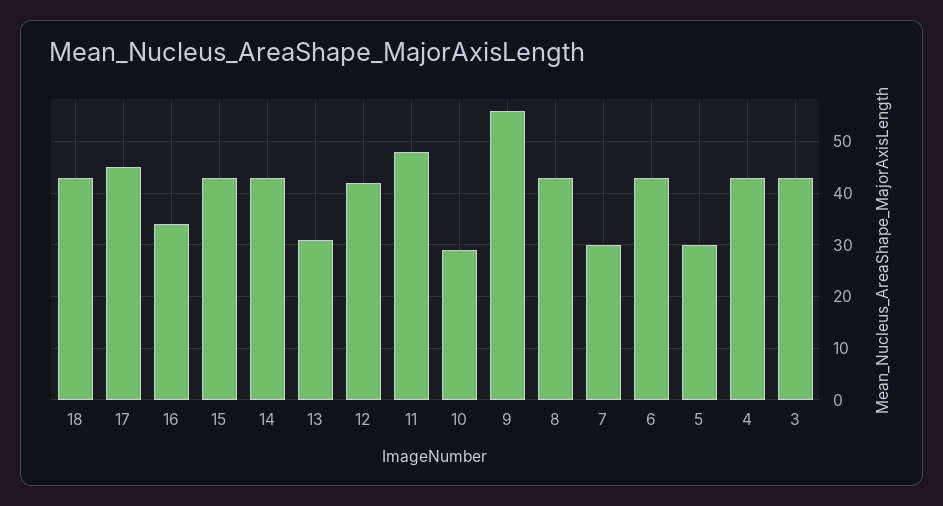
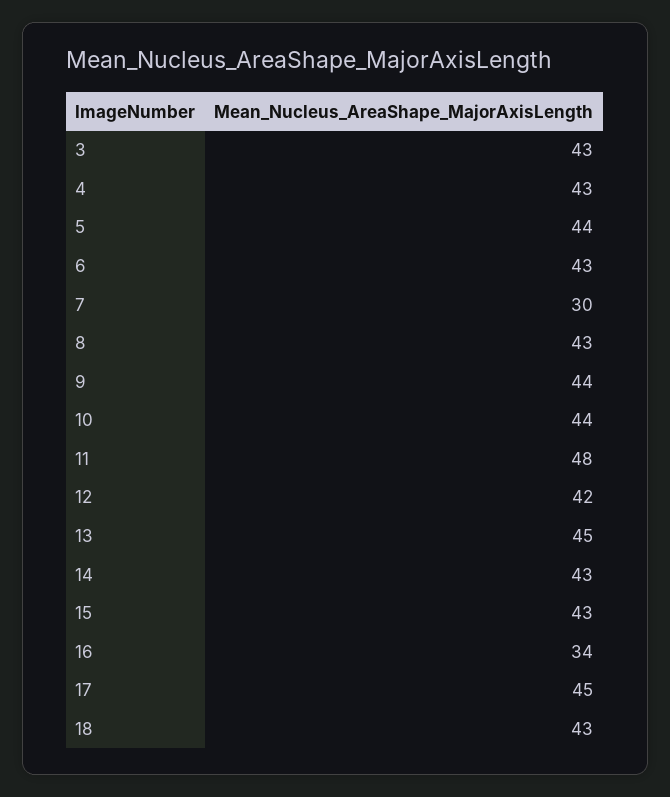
13: 30 -> 45
10: 30 -> 44
9: 55 -> 44
5: 30 -> 44

